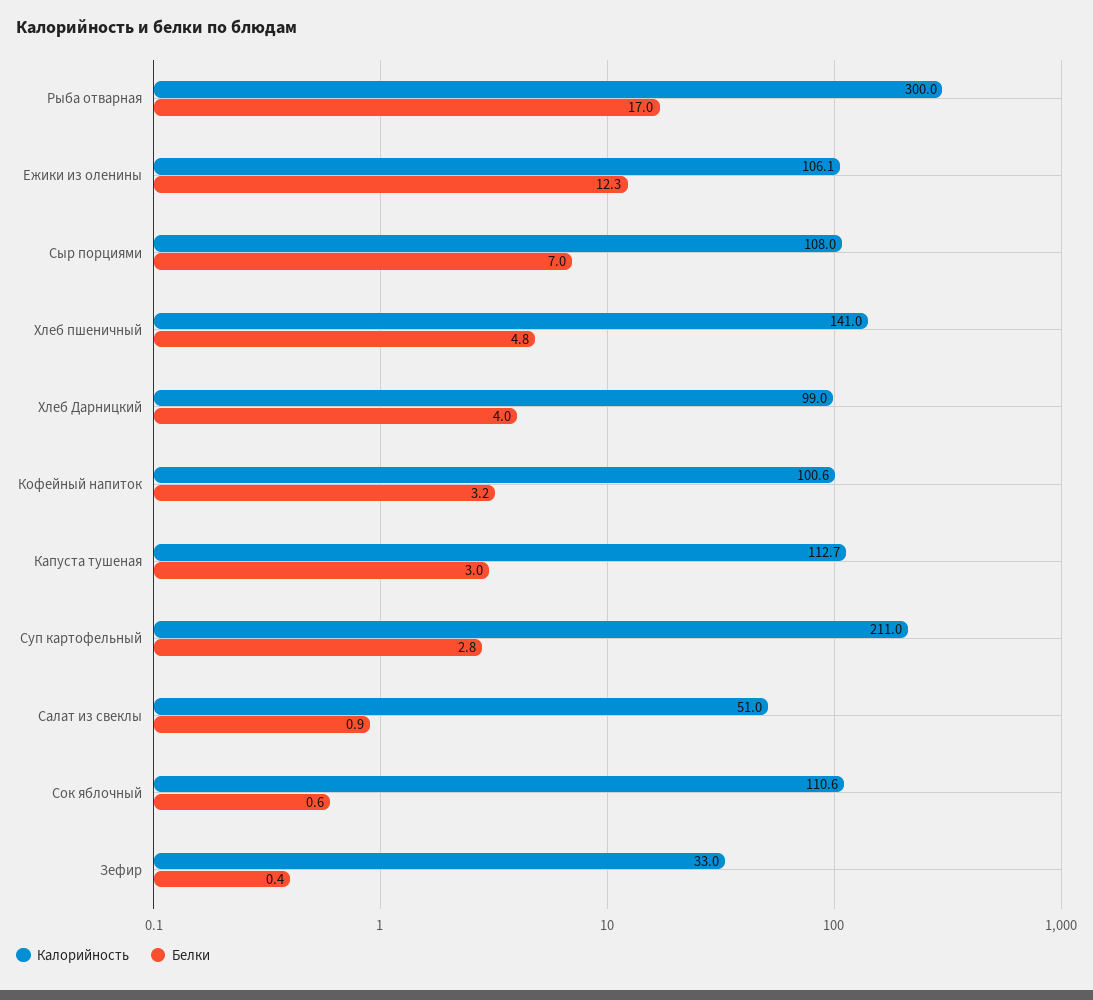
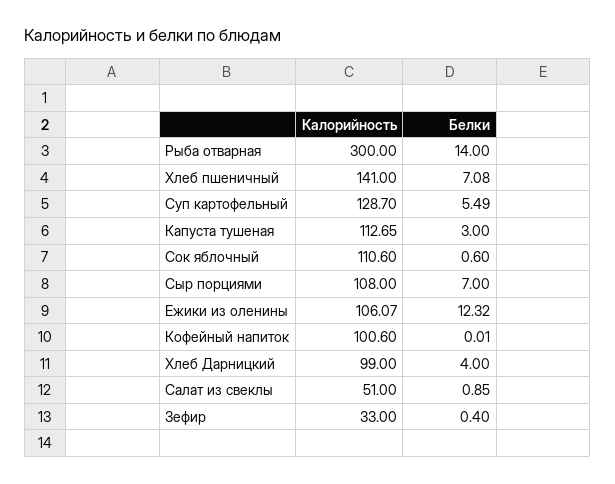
Белки, Рыба отварная: 17 -> 14
Белки, Хлеб пшеничный: 4.8 -> 7.08
Белки, Кофейный напиток: 3.2 -> 0.01
Калорийность, Суп картофельный: 211 -> 128.7
Белки, Суп картофельный: 2.8 -> 5.49

